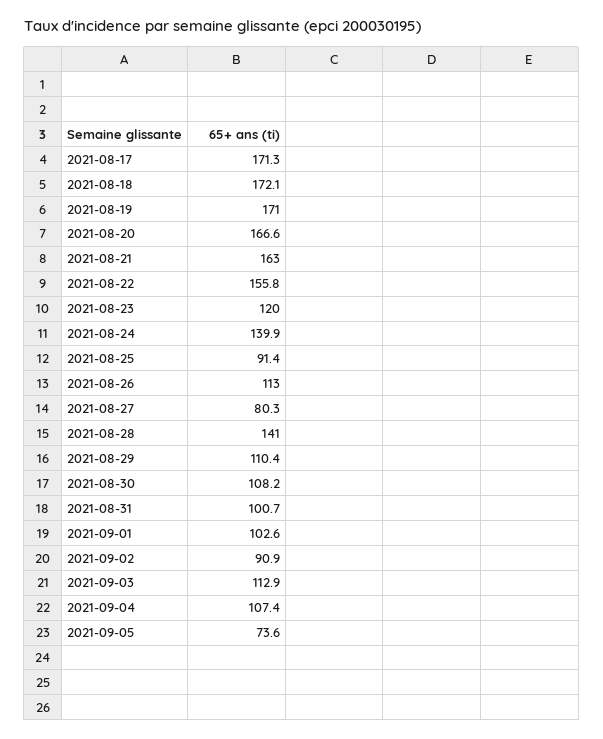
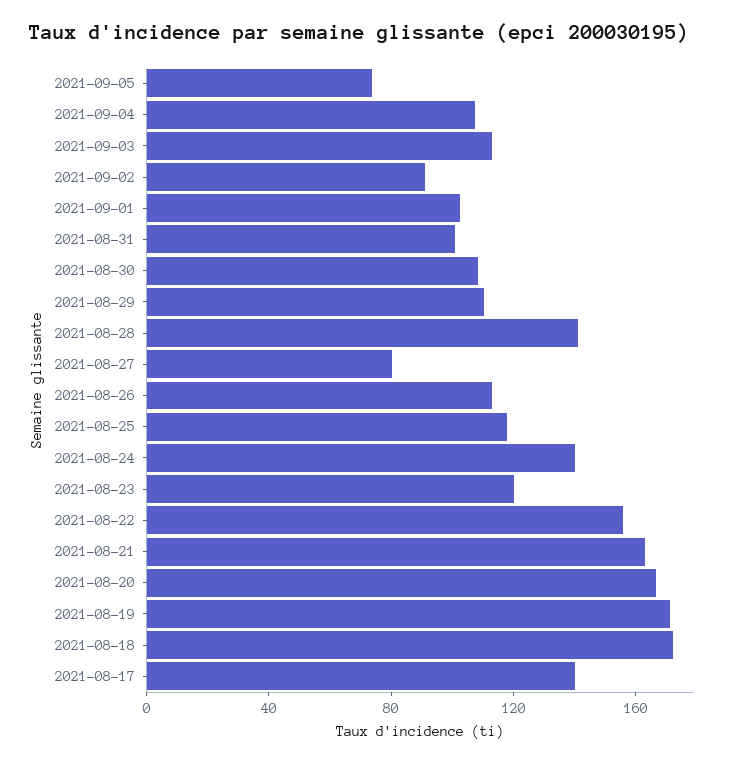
2021-08-17: 171.3 -> 140
2021-08-25: 91.4 -> 120

